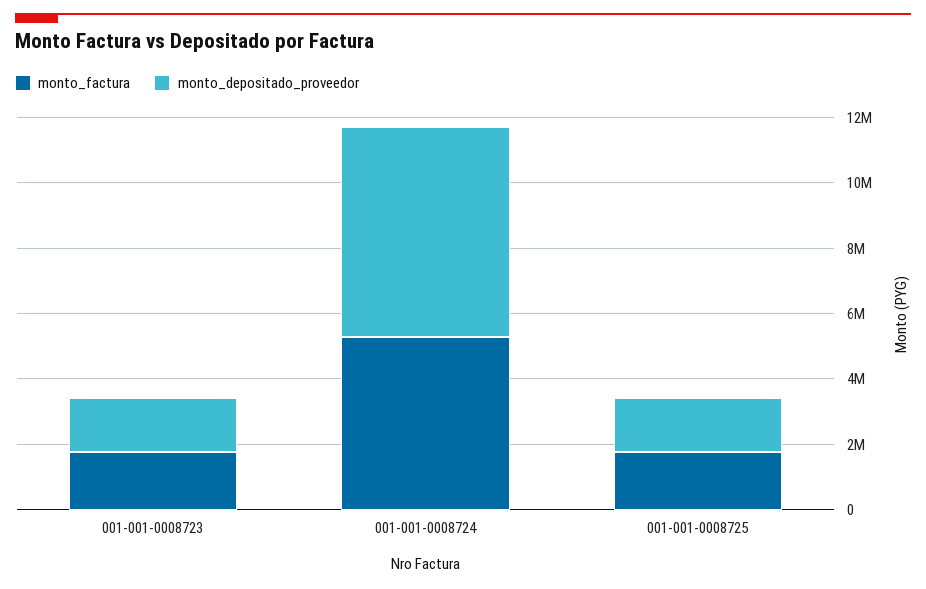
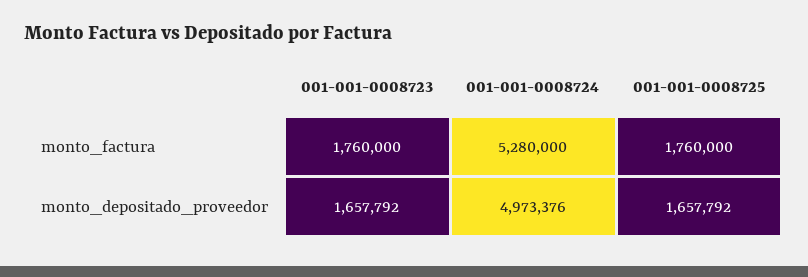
monto_depositado_proveedor, 001-001-0008724: 6500000 -> 4973376

